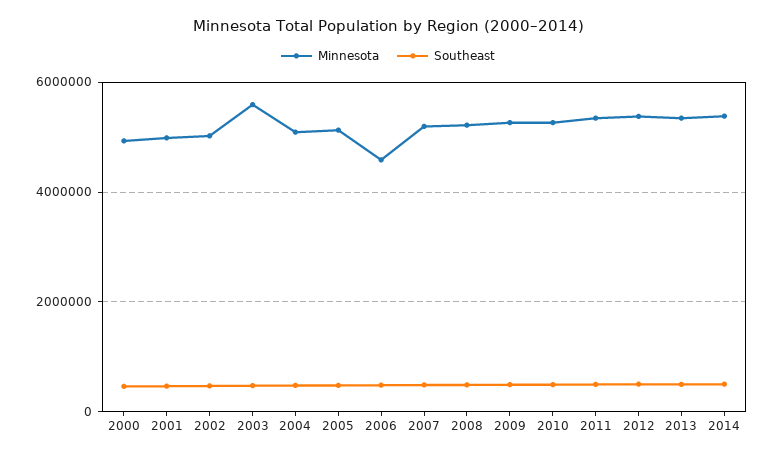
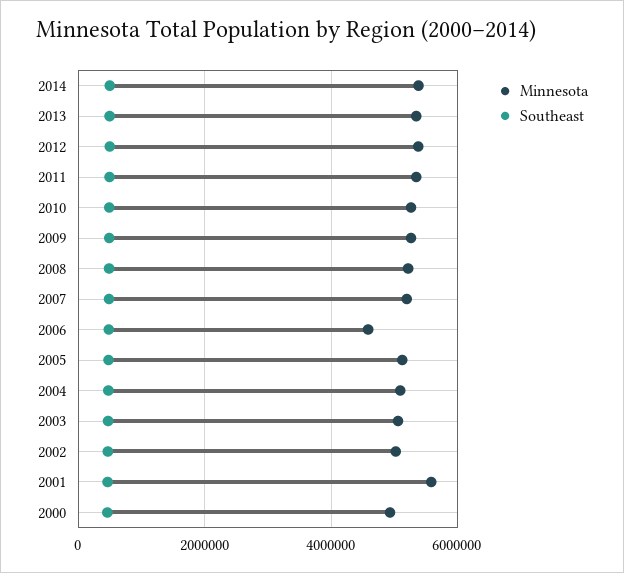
Minnesota, 2001: 5000000 -> 5600000
Minnesota, 2003: 5600000 -> 5000000

